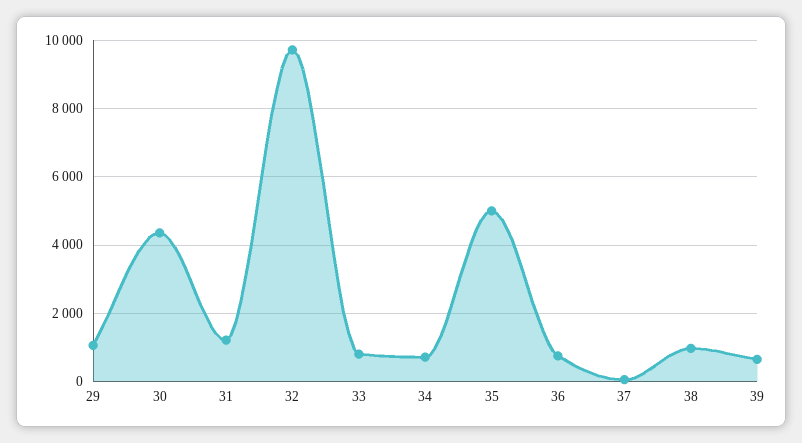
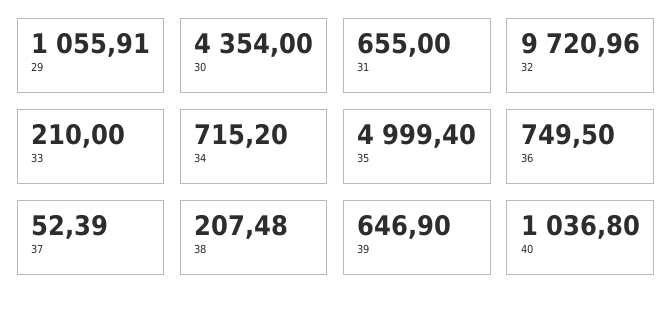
31: 1200 -> 655
33: 800 -> 210
38: 1000 -> 207.48
40: none -> 1036.8

